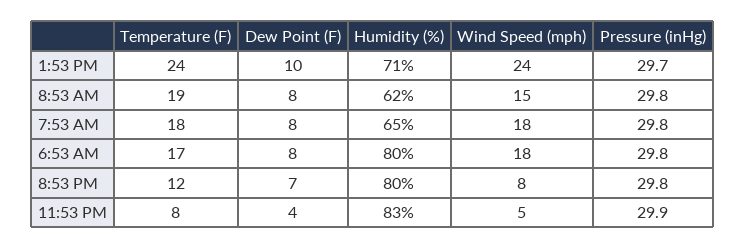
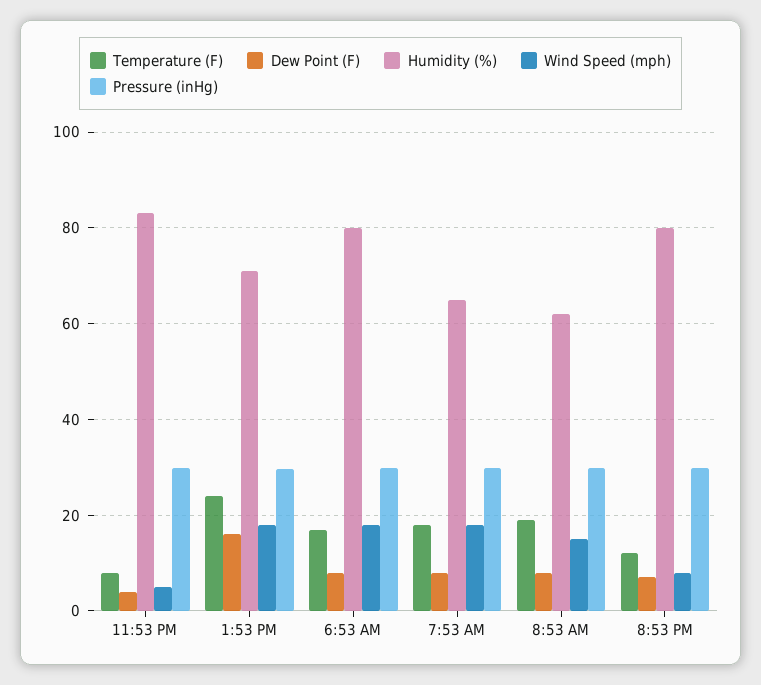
Dew Point (F), 1:53 PM: 10 -> 16
Wind Speed (mph), 1:53 PM: 24 -> 18

